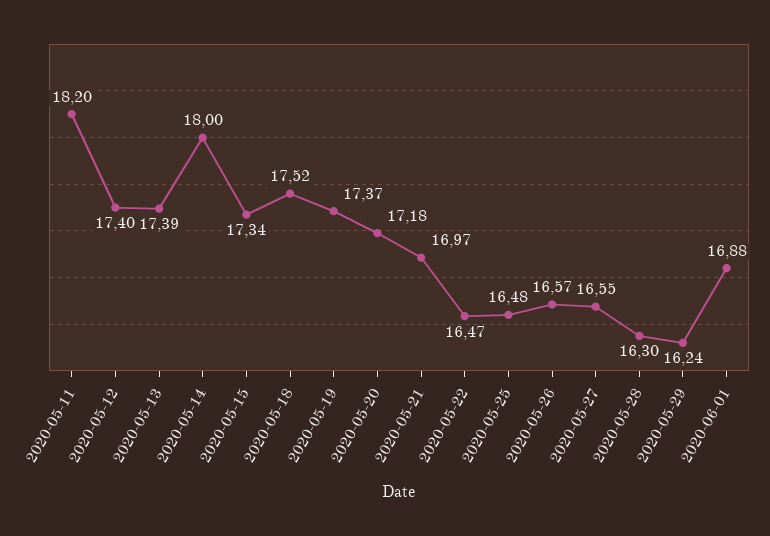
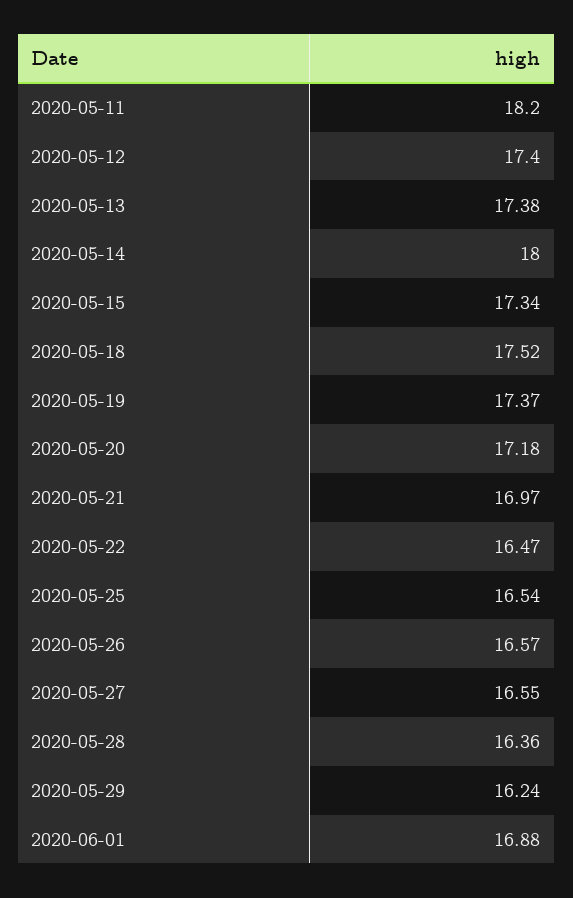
2020-05-13: 17.39 -> 17.38
2020-05-25: 16.48 -> 16.54
2020-05-28: 16.3 -> 16.36

